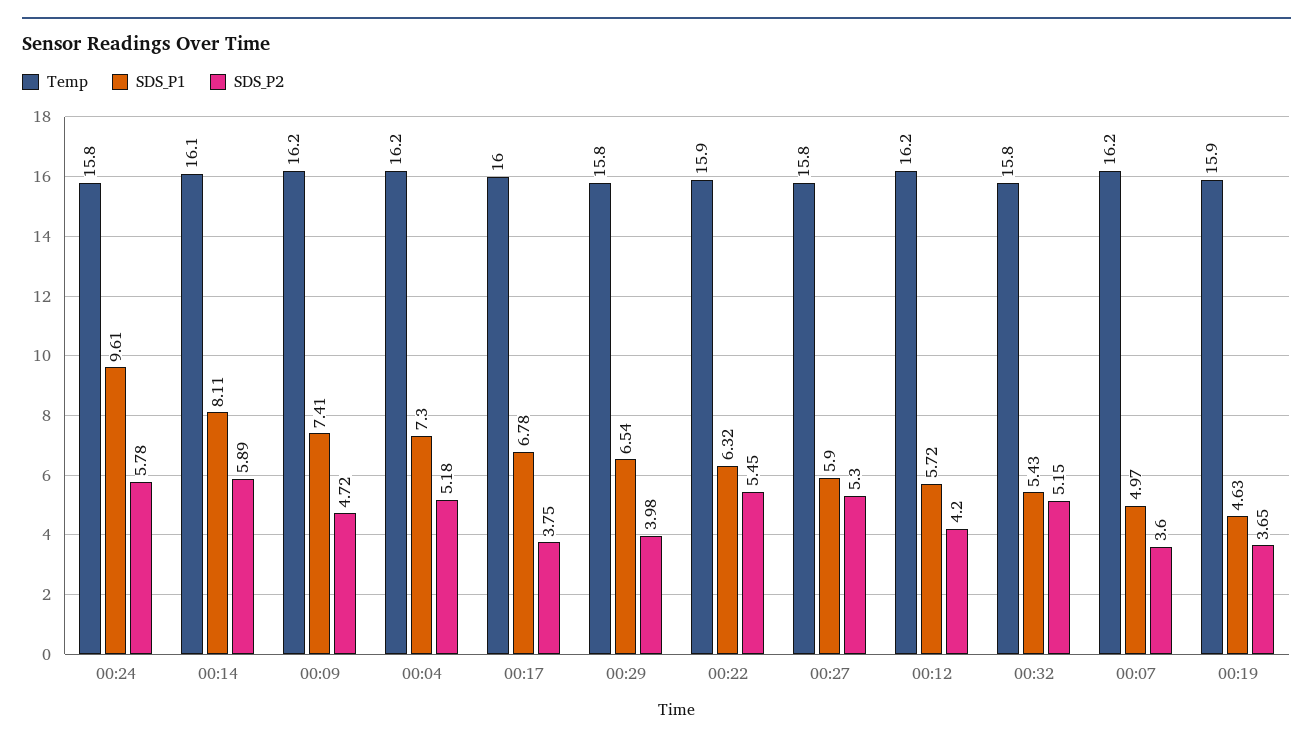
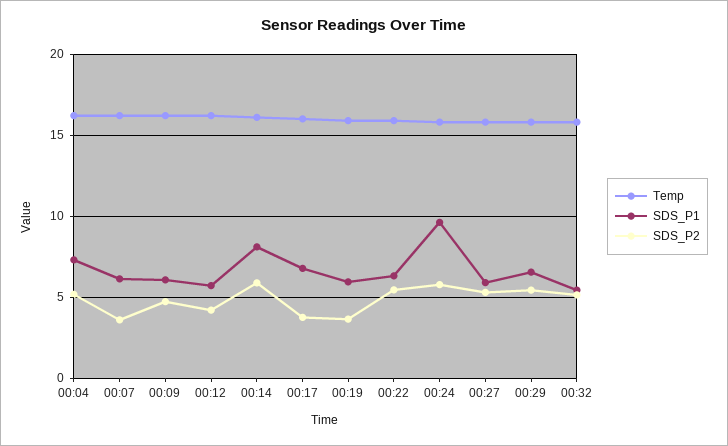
SDS_P1, 00:09: 7.41 -> 6
SDS_P2, 00:29: 3.98 -> 5.5
SDS_P1, 00:07: 4.97 -> 6
SDS_P1, 00:19: 4.63 -> 6

